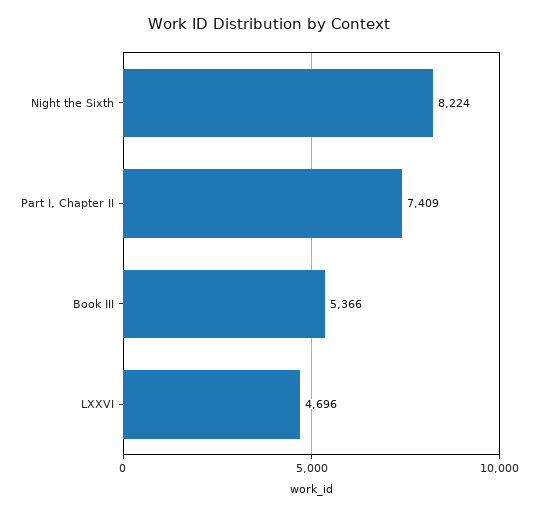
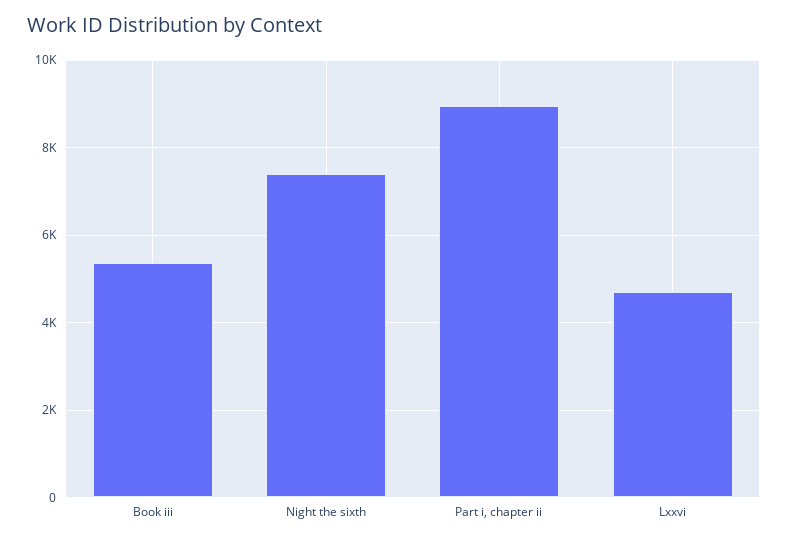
Night the Sixth: 8224 -> 7400
Part I, Chapter II: 7409 -> 9000

